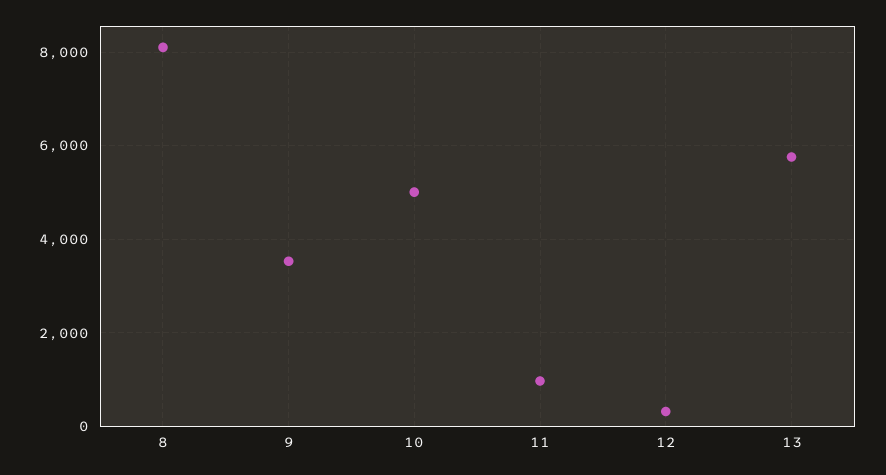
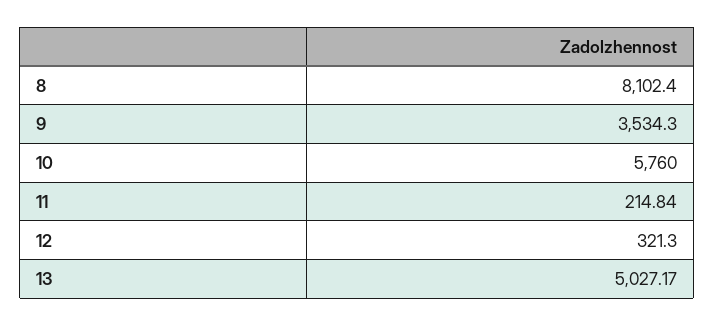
10: 5000 -> 5760
11: 1000 -> 214.84
13: 5800 -> 5027.17

